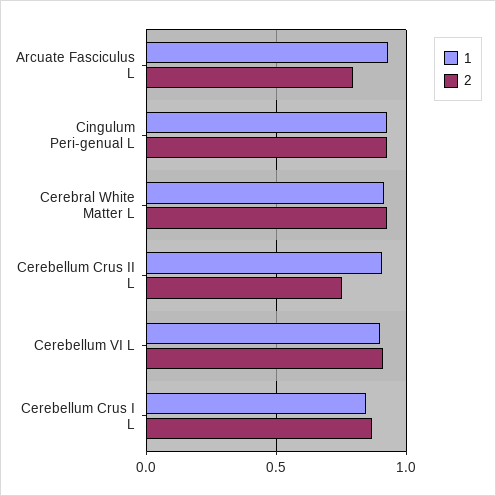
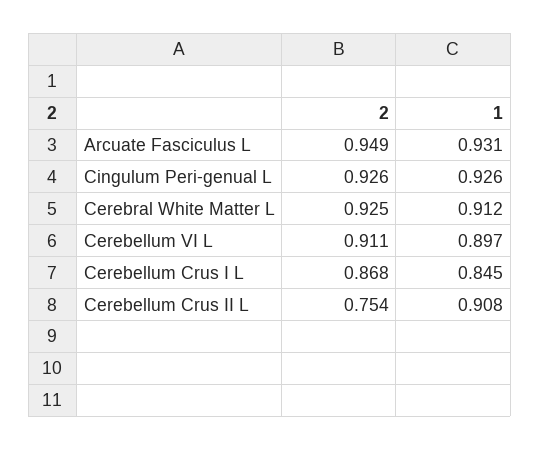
2, Arcuate Fasciculus L: 0.8 -> 0.949

